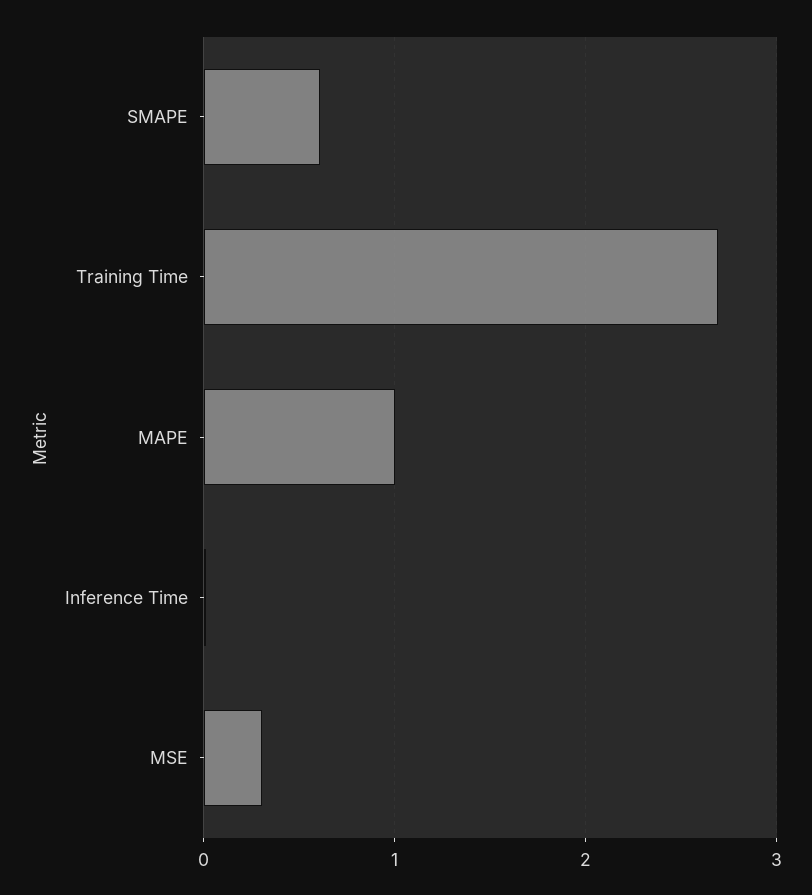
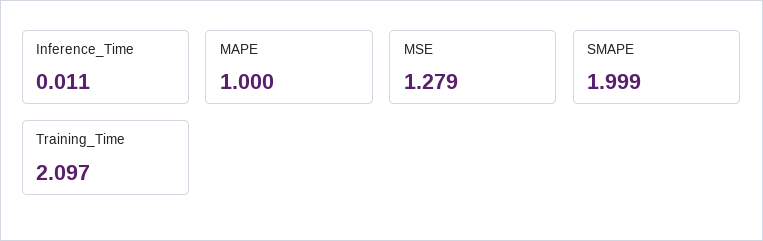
SMAPE: 0.6 -> 1.999
Training Time: 2.7 -> 2.097
MSE: 0.3 -> 1.279

